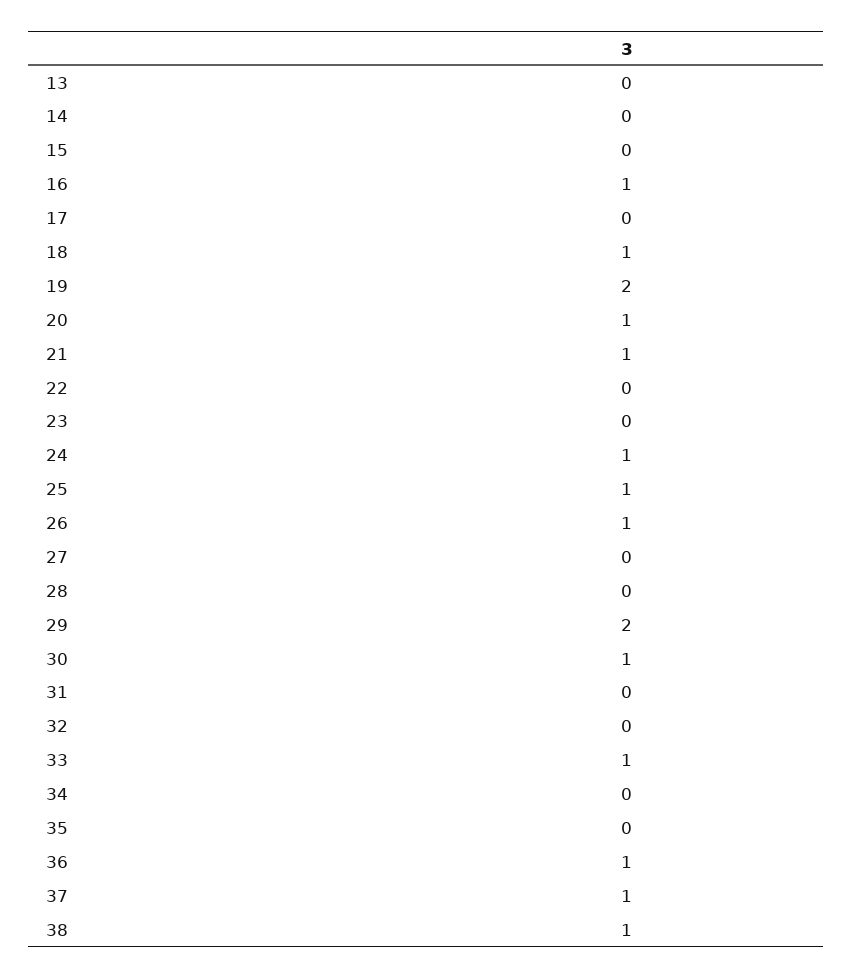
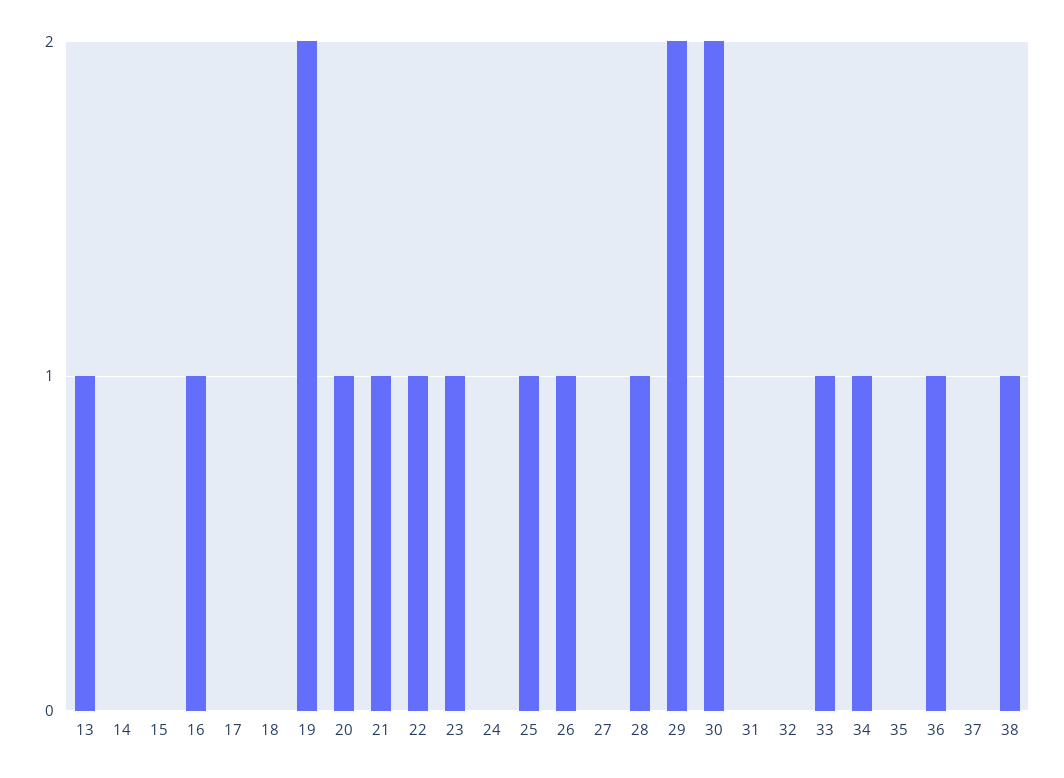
13: 0 -> 1
18: 1 -> 0
22: 0 -> 1
23: 0 -> 1
24: 1 -> 0
28: 0 -> 1
30: 1 -> 2
34: 0 -> 1
37: 1 -> 0

